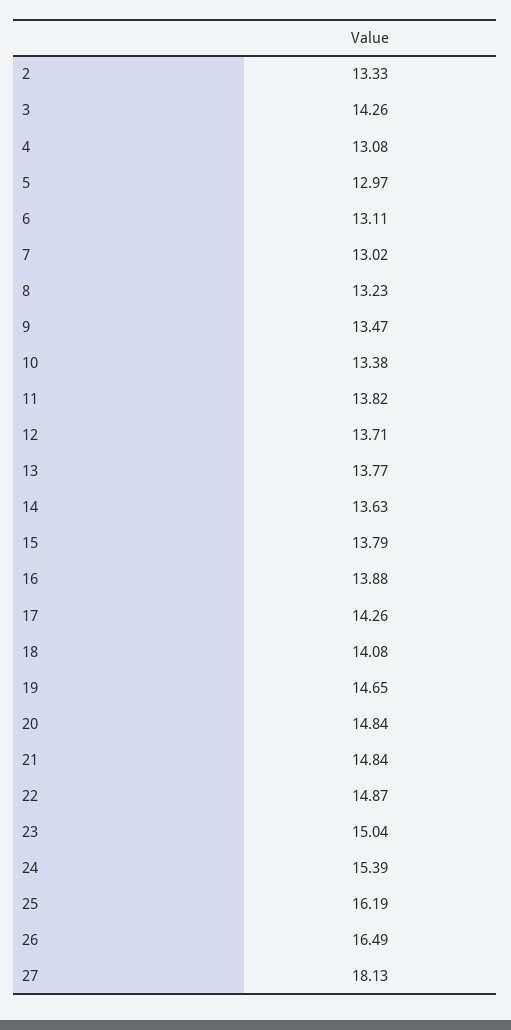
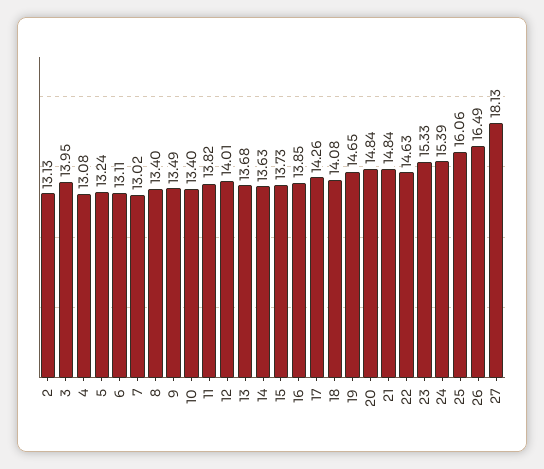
2: 13.33 -> 13.13
3: 14.26 -> 13.95
5: 12.97 -> 13.24
8: 13.23 -> 13.4
9: 13.47 -> 13.49
10: 13.38 -> 13.4
12: 13.71 -> 14.01
13: 13.77 -> 13.68
15: 13.79 -> 13.73
16: 13.88 -> 13.85
22: 14.87 -> 14.63
23: 15.04 -> 15.33
25: 16.19 -> 16.06

